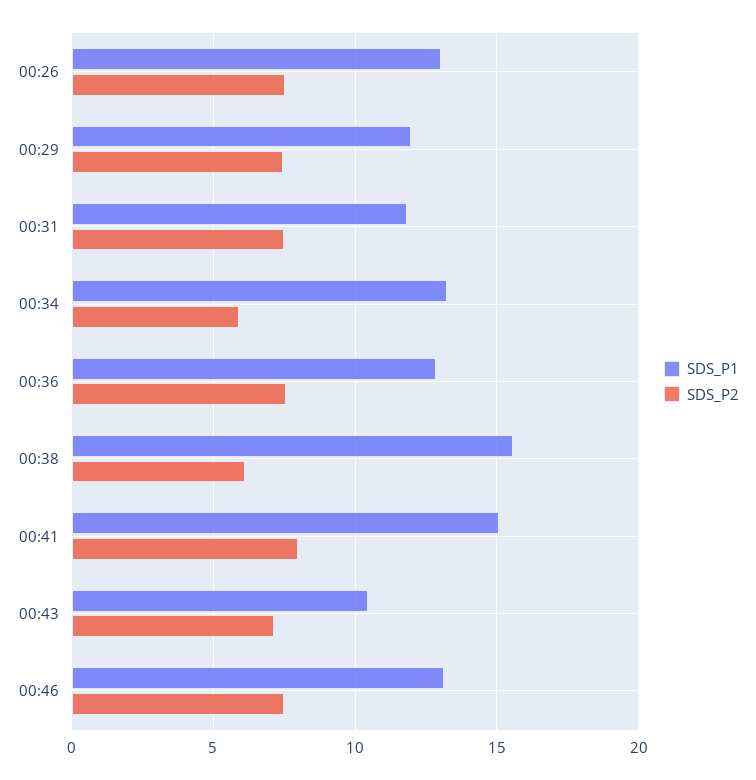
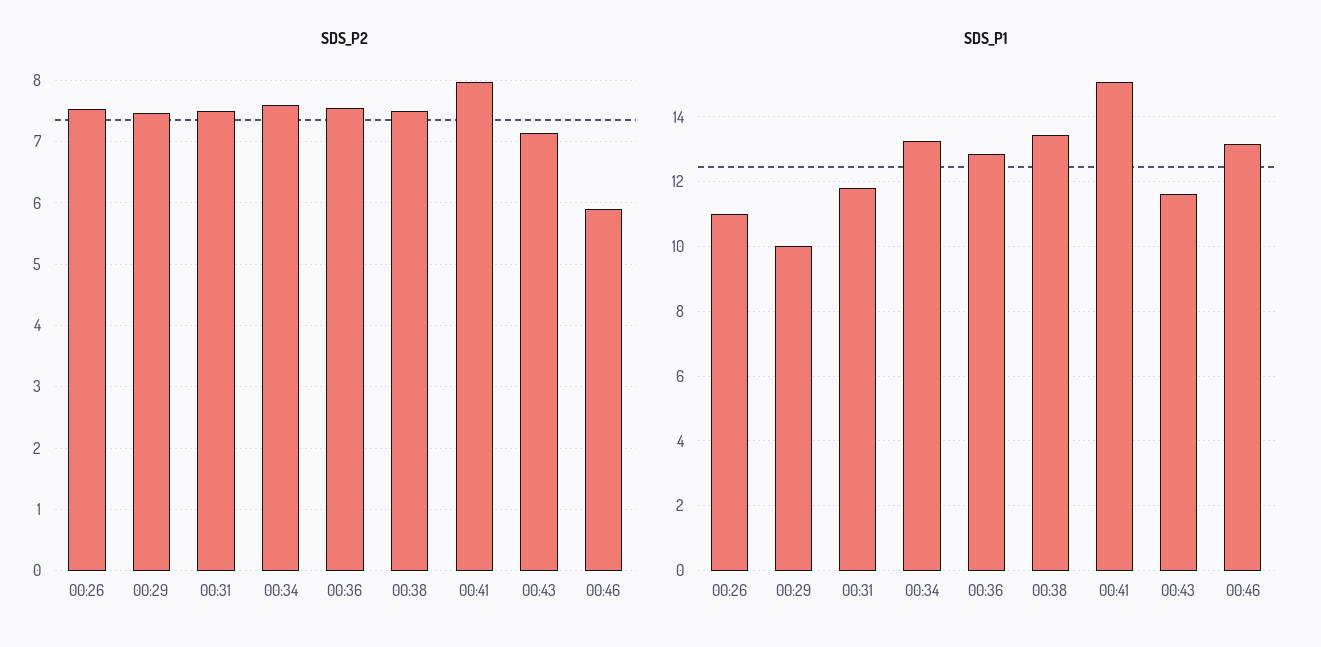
SDS_P1, 00:26: 13 -> 11
SDS_P1, 00:29: 12 -> 10
SDS_P2, 00:34: 6 -> 7.6
SDS_P1, 00:38: 15.5 -> 13.4
SDS_P2, 00:38: 6 -> 7.5
SDS_P1, 00:43: 10.5 -> 11.6
SDS_P2, 00:46: 7.5 -> 5.9

